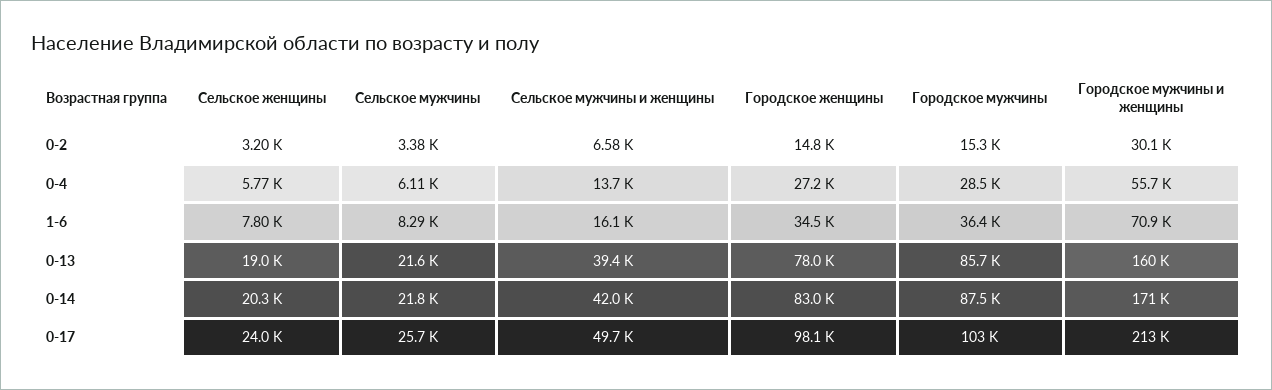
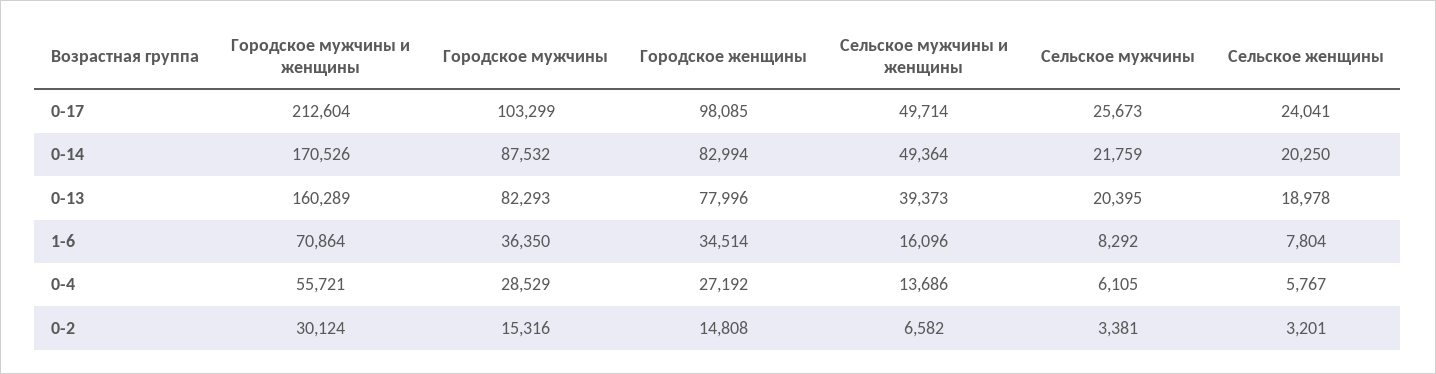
Сельское мужчины, 0-13: 21600 -> 20395
Городское мужчины, 0-13: 85700 -> 82293
Сельское мужчины и женщины, 0-14: 42000 -> 49364

